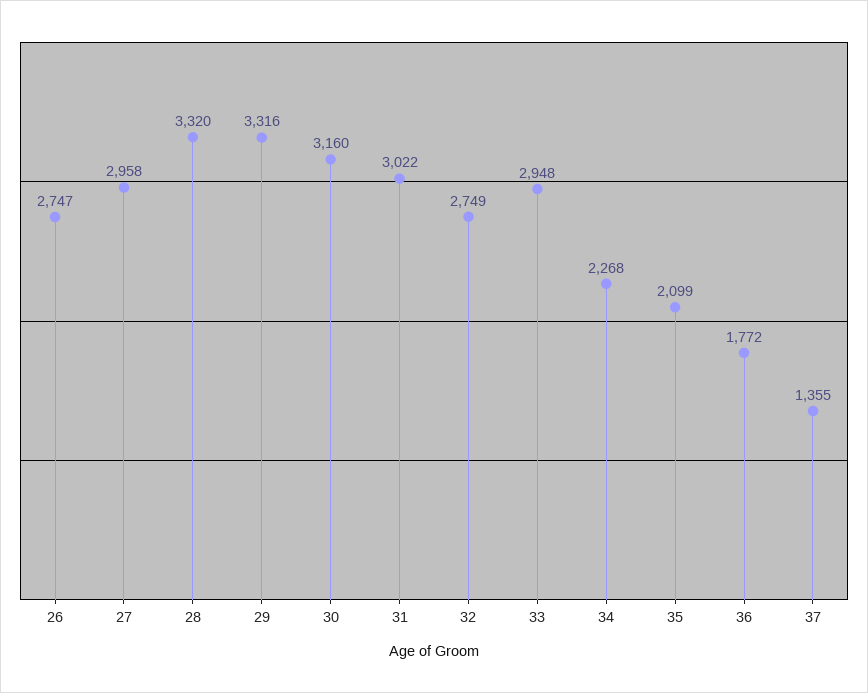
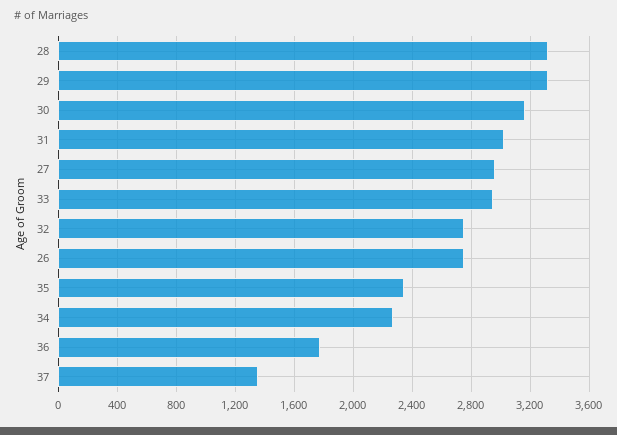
35: 2099 -> 2350

